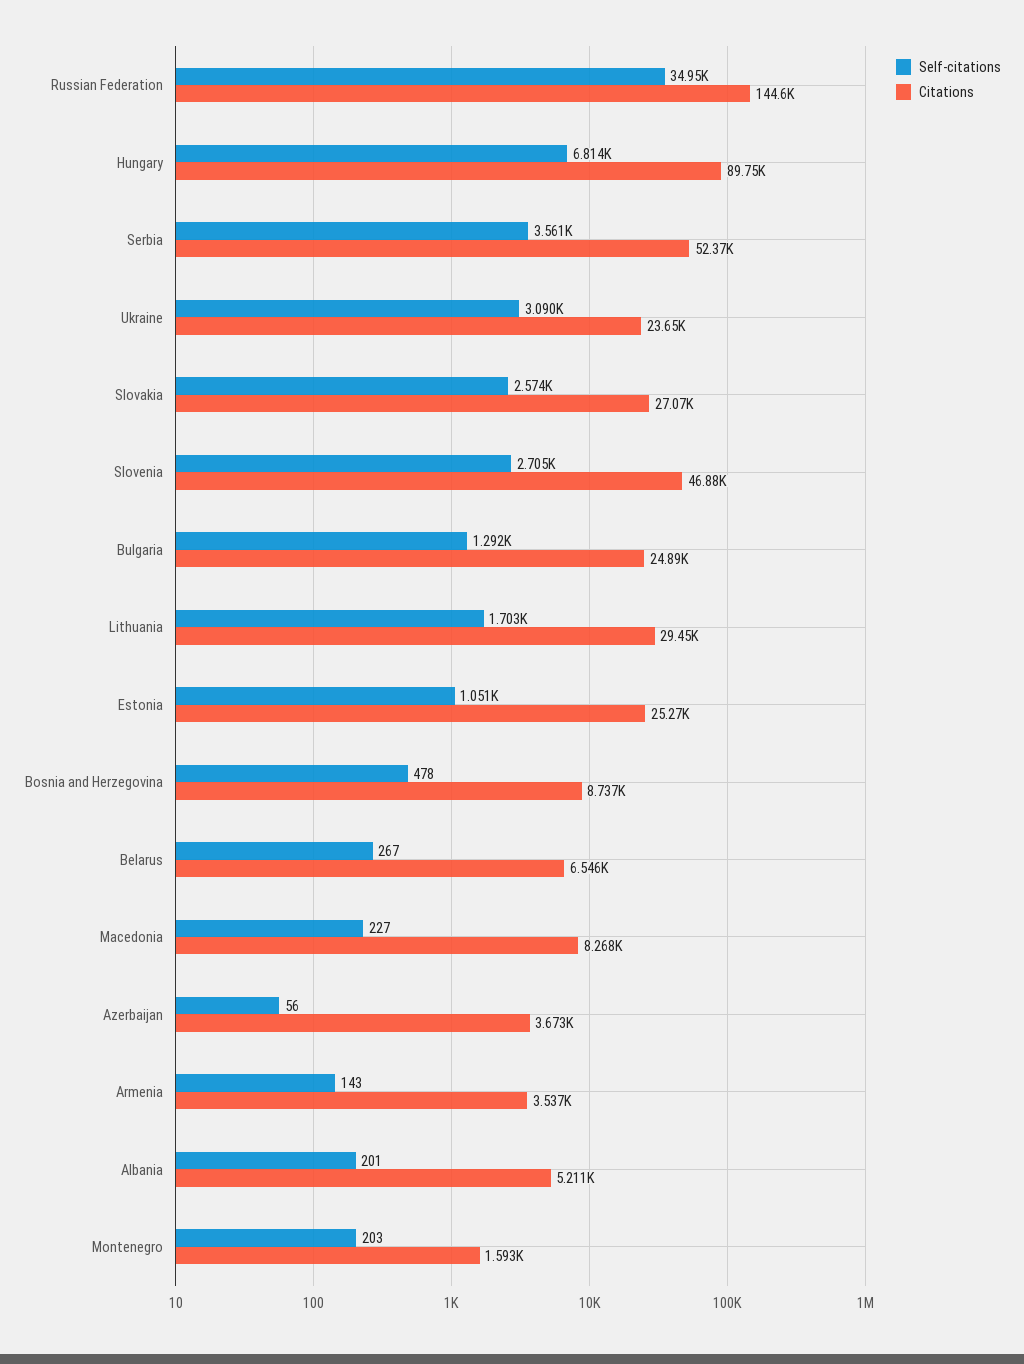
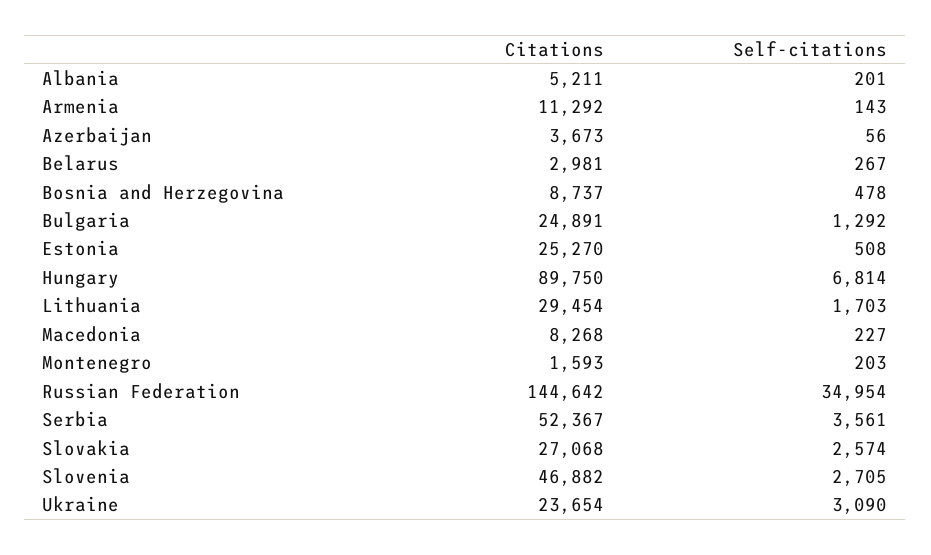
Self-citations, Estonia: 1051 -> 508
Citations, Belarus: 6546 -> 2981
Citations, Armenia: 3537 -> 11292

